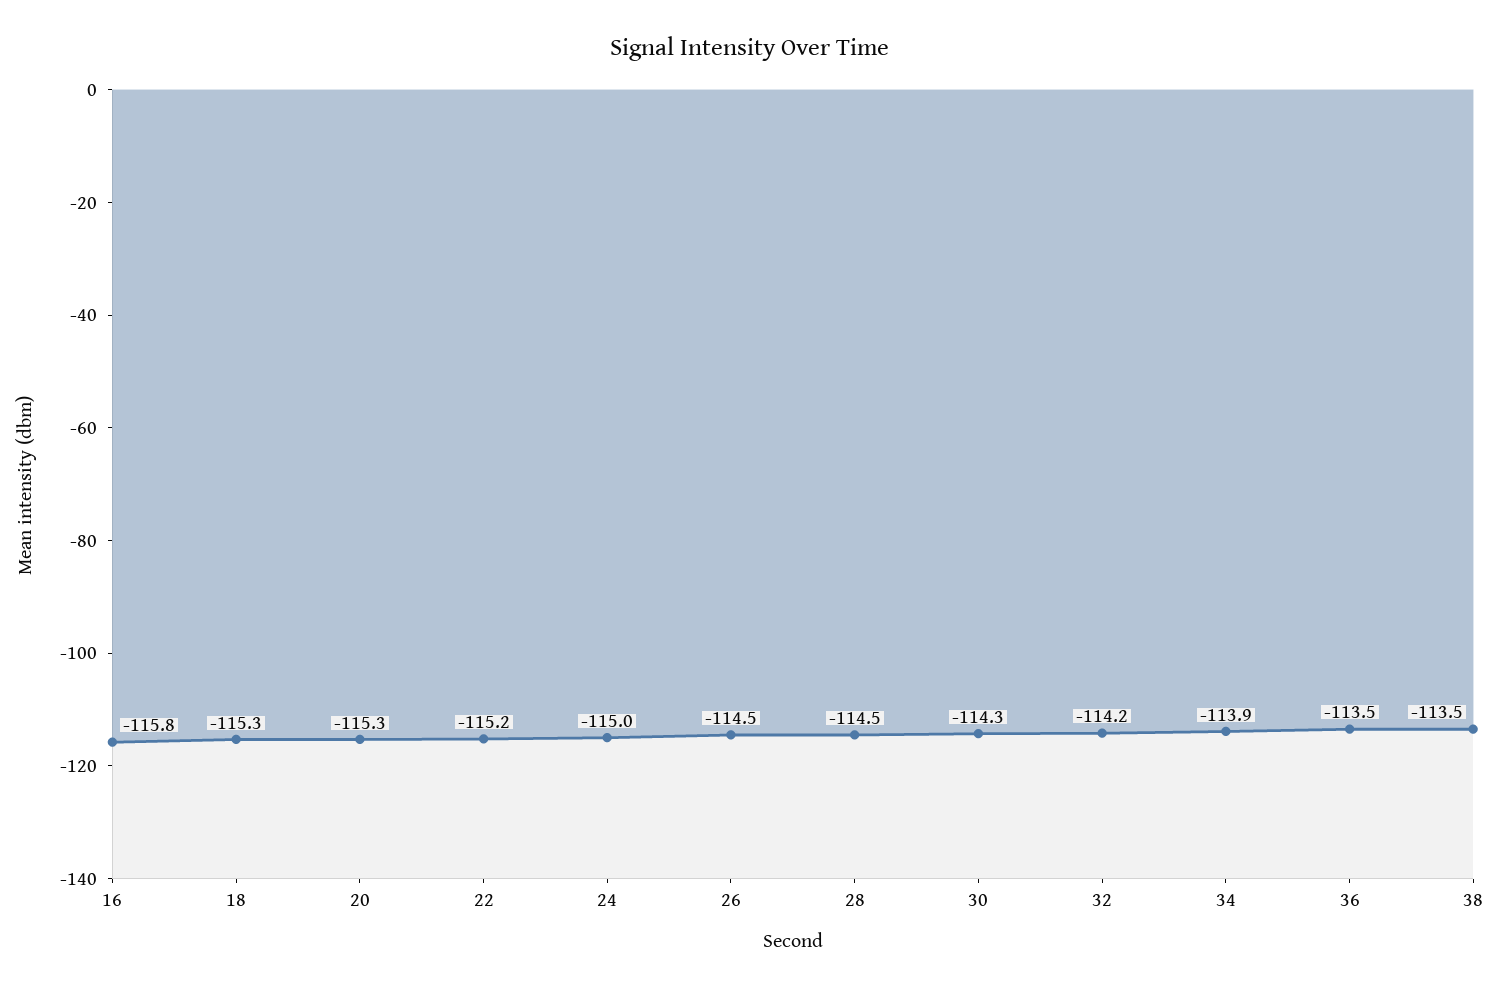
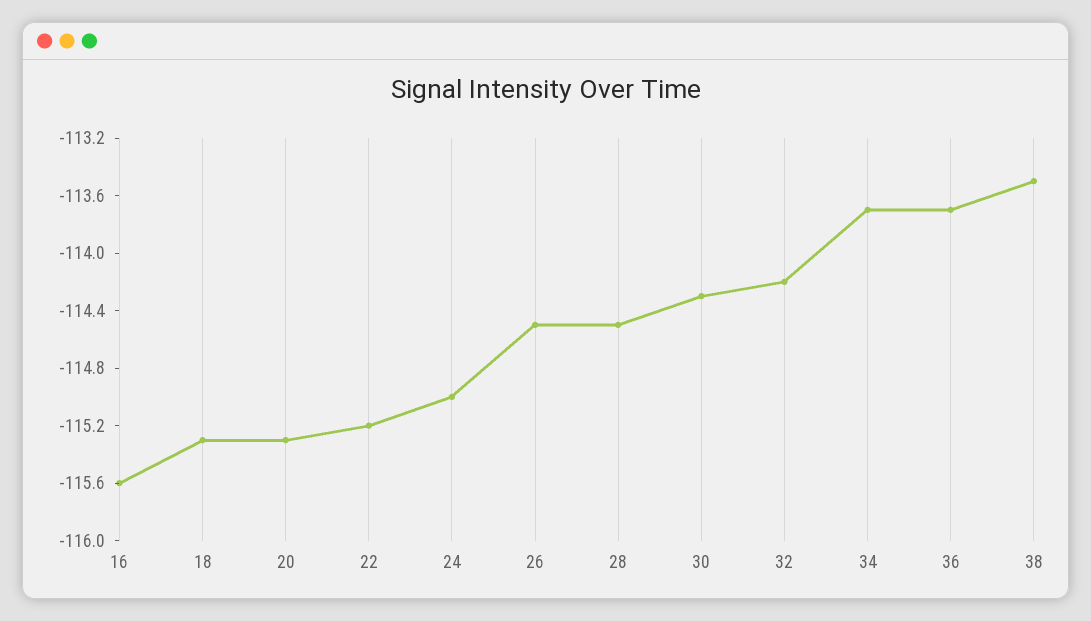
16: -115.8 -> -115.6
34: -113.9 -> -113.7
36: -113.5 -> -113.7

